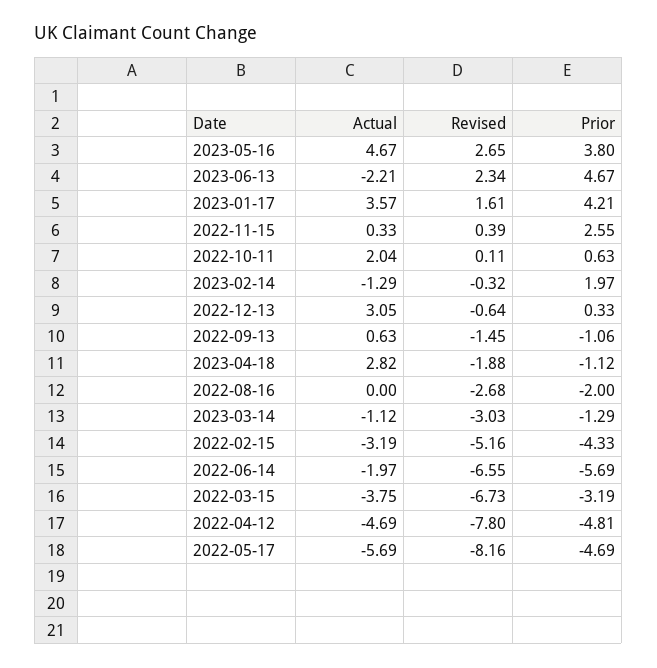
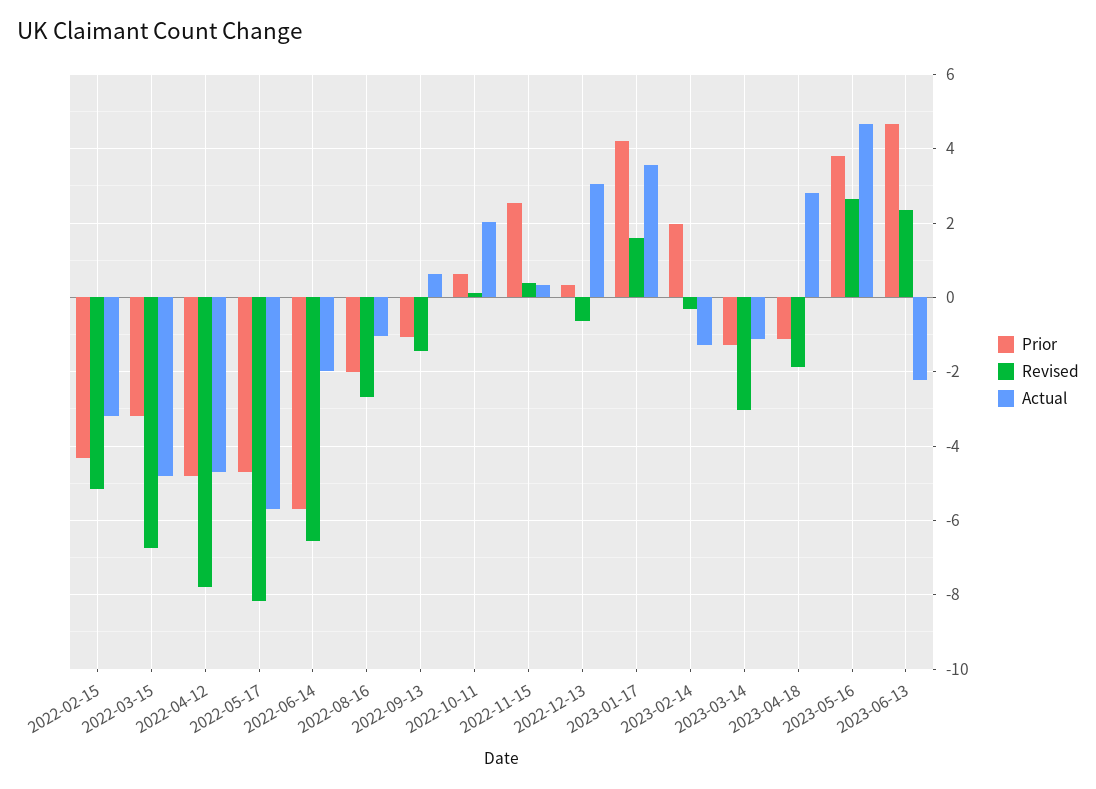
Actual, 2022-08-16: 0 -> -1
Actual, 2022-03-15: -3.75 -> -4.8

